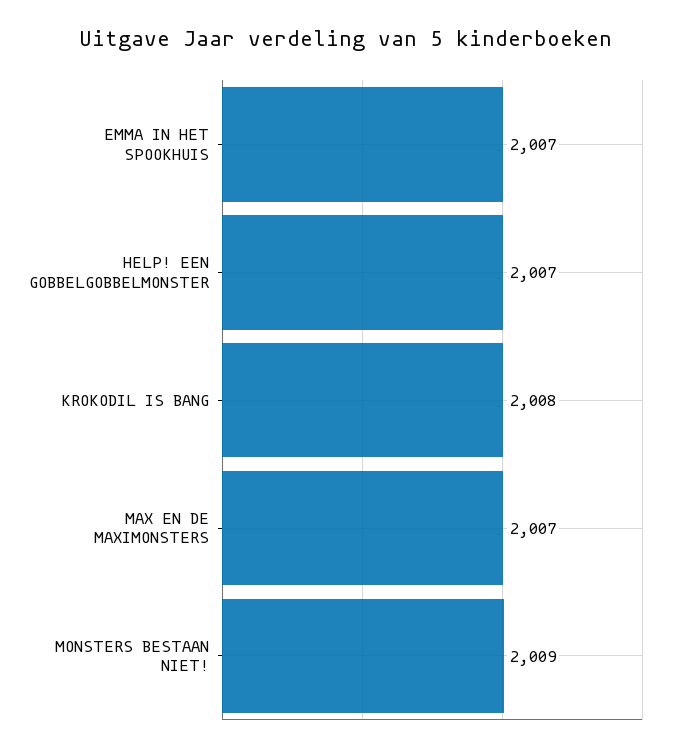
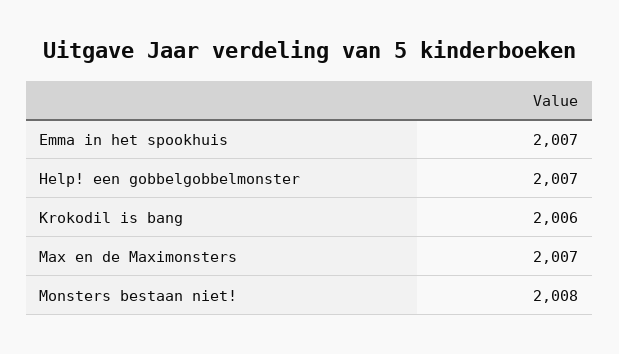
KROKODIL IS BANG: 2008 -> 2006
MONSTERS BESTAAN NIET!: 2009 -> 2008

